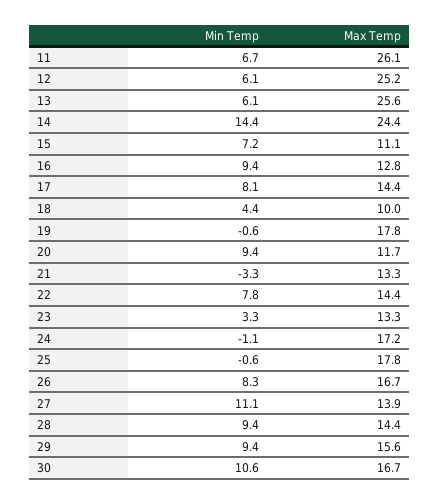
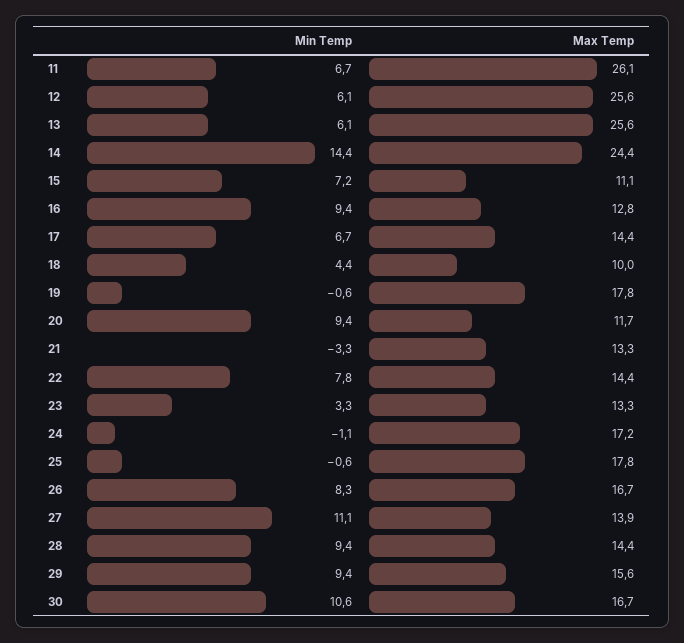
Max Temp, 12: 25.2 -> 25.6
Min Temp, 17: 8.1 -> 6.7

